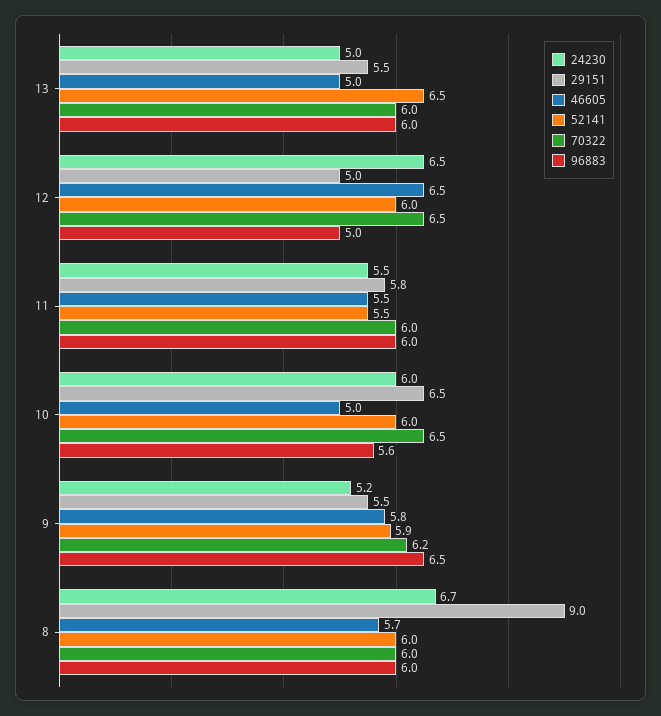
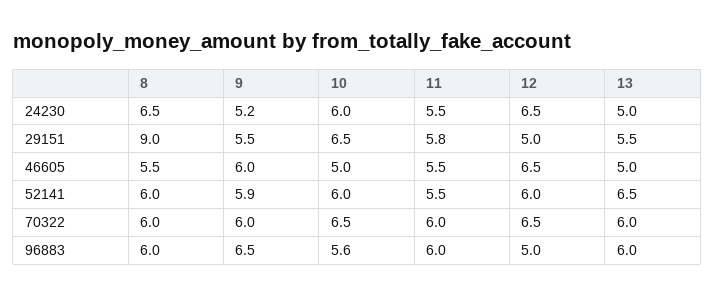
46605, 9: 5.8 -> 6
70322, 9: 6.2 -> 6
24230, 8: 6.7 -> 6.5
46605, 8: 5.7 -> 5.5

